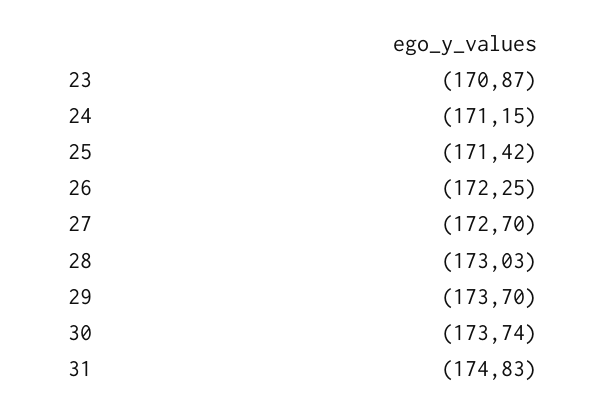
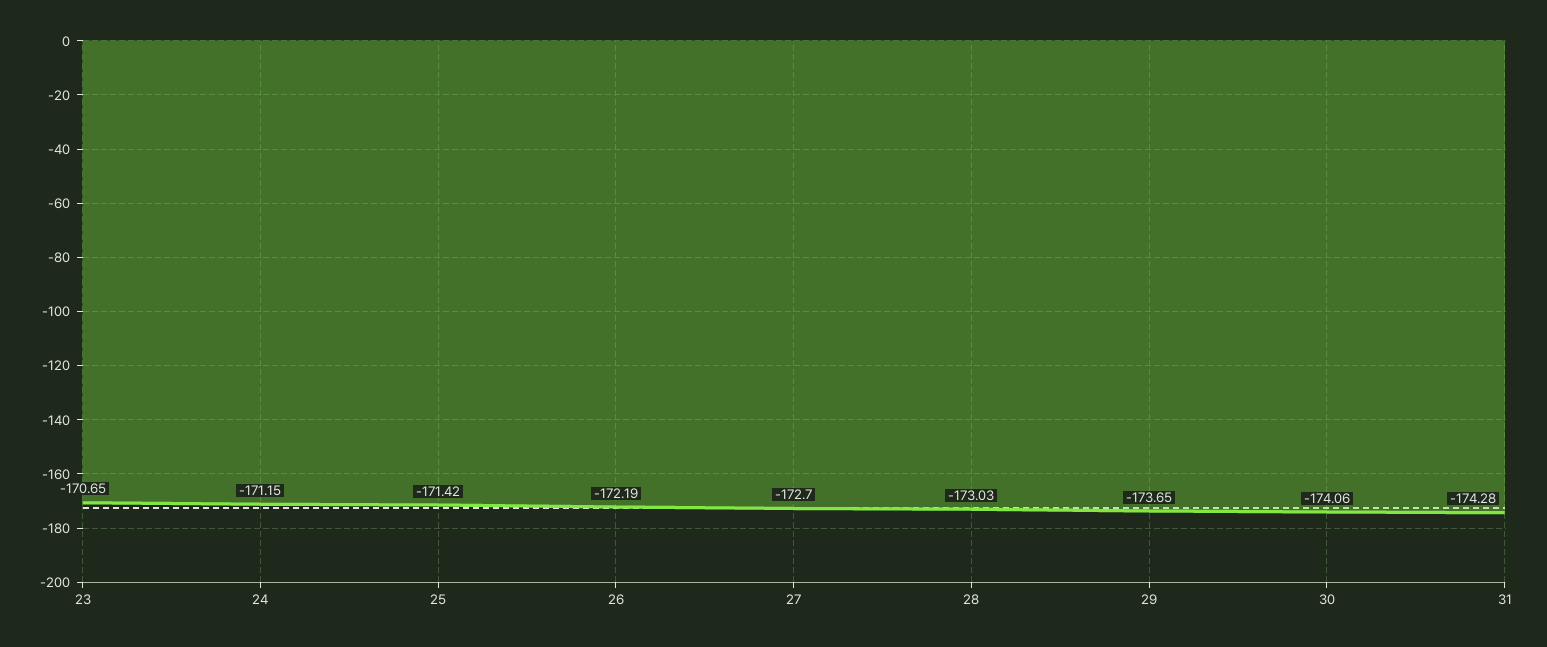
23: -170.87 -> -170.65
26: -172.25 -> -172.19
29: -173.7 -> -173.65
30: -173.74 -> -174.06
31: -174.83 -> -174.28

